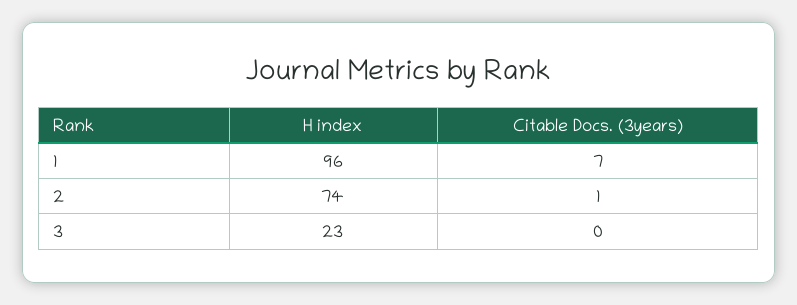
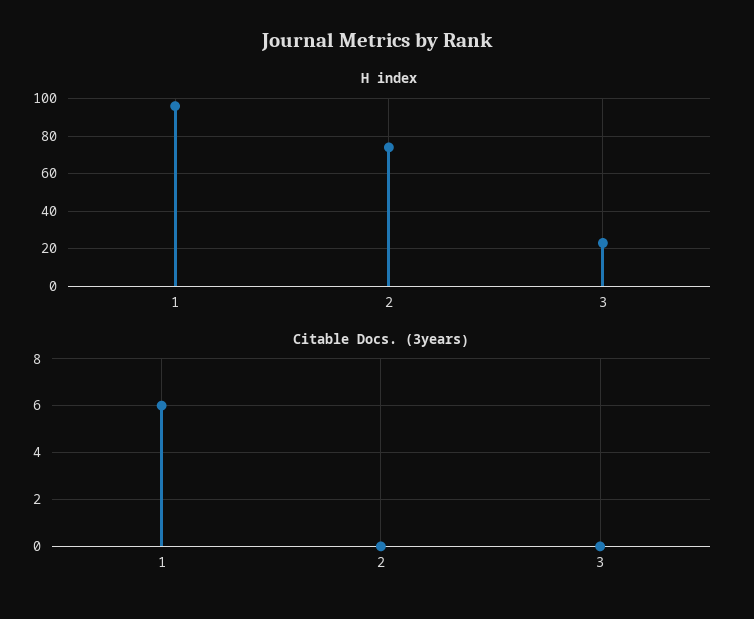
Citable Docs. (3years), 1: 7 -> 6
Citable Docs. (3years), 2: 1 -> 0

